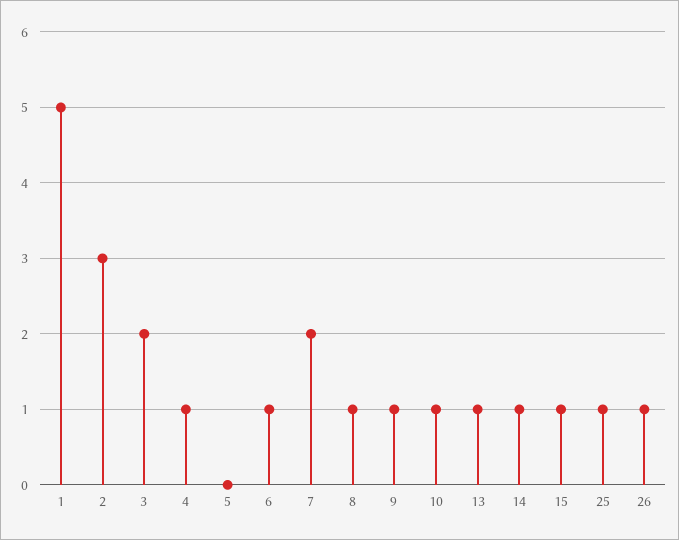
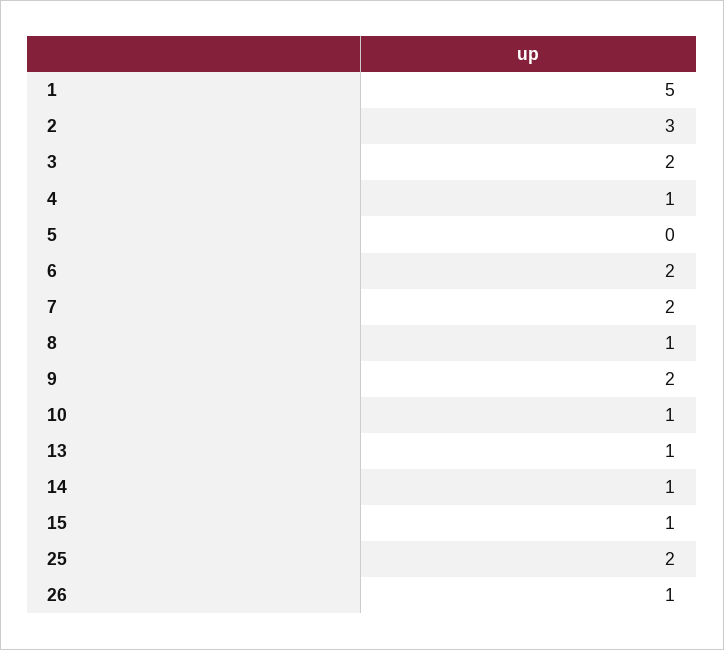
6: 1 -> 2
9: 1 -> 2
25: 1 -> 2

